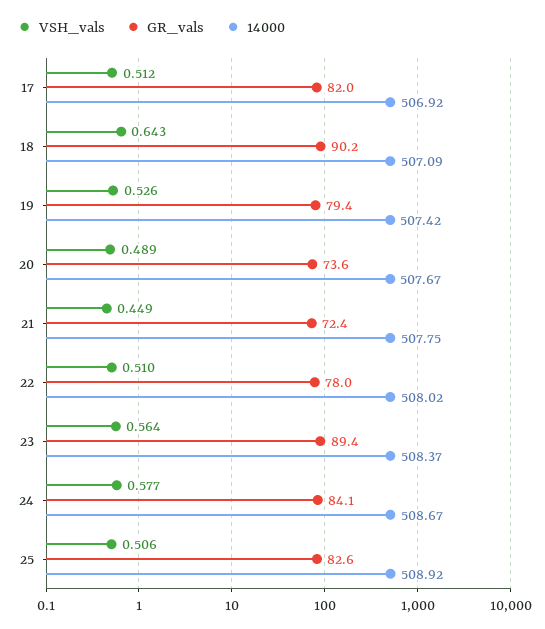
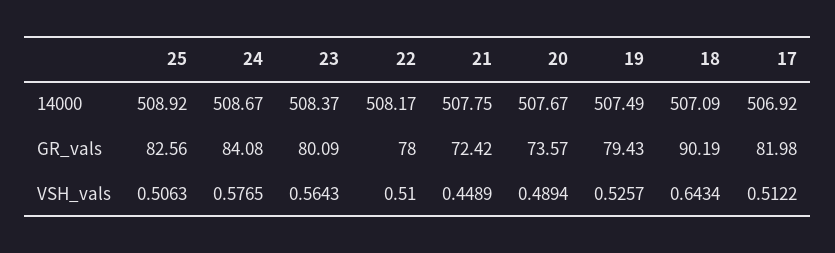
14000, 19: 507.42 -> 507.49
14000, 22: 508.02 -> 508.17
GR_vals, 23: 89.4 -> 80.09

